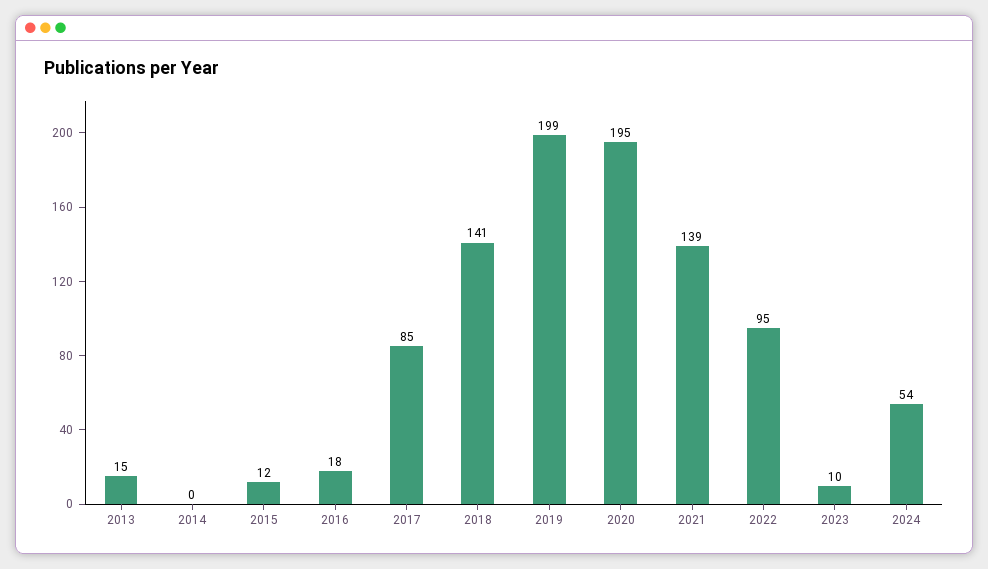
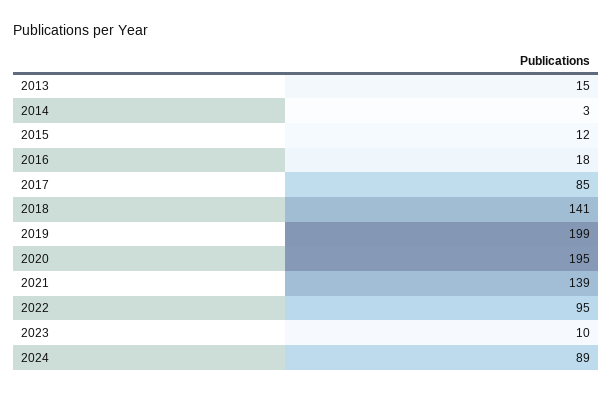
2014: 0 -> 3
2024: 54 -> 89

